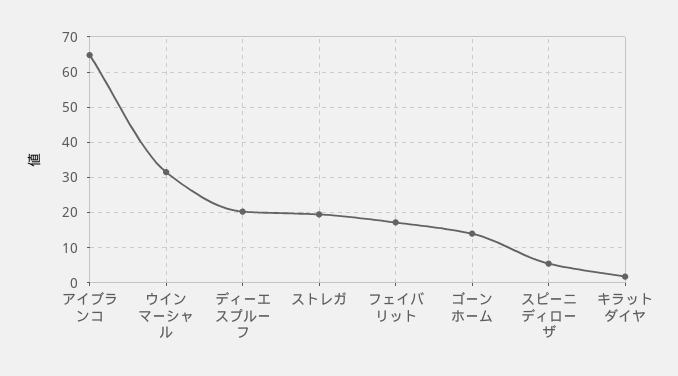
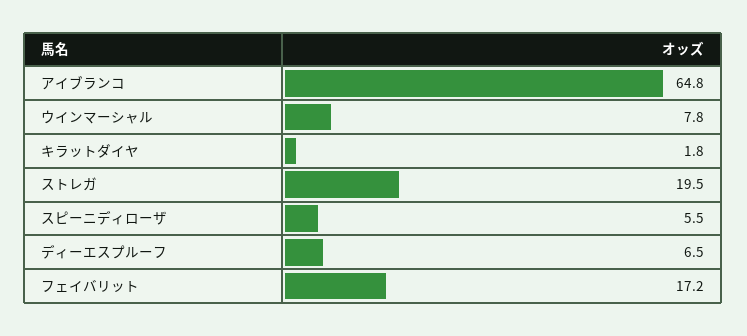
ウインマーシャル: 32 -> 7.8
ディーエスプルーフ: 20 -> 6.5
ゴーンホーム: 14 -> none

